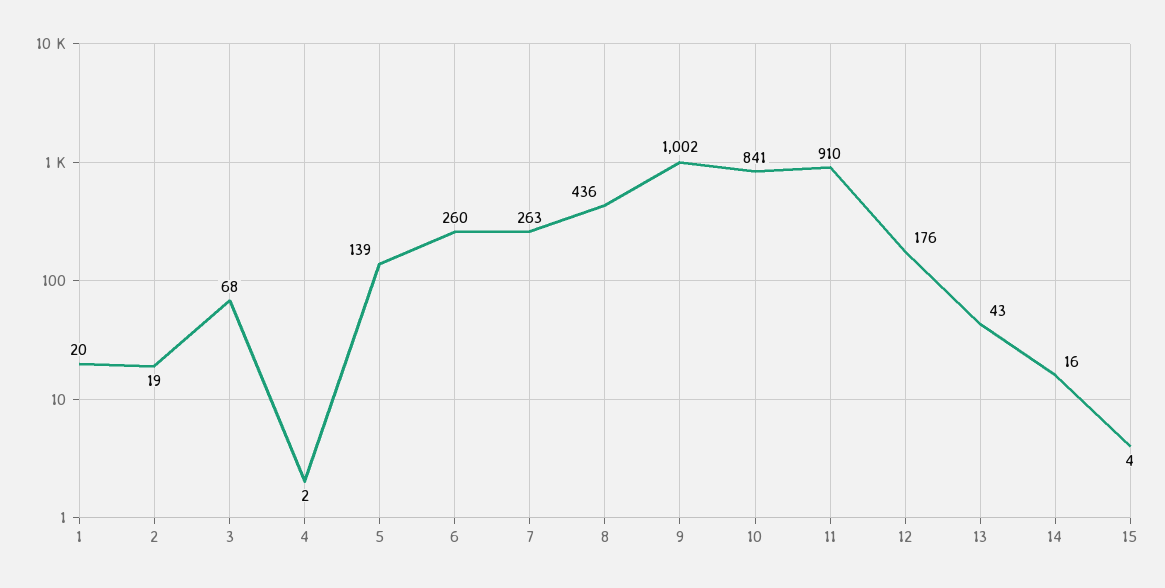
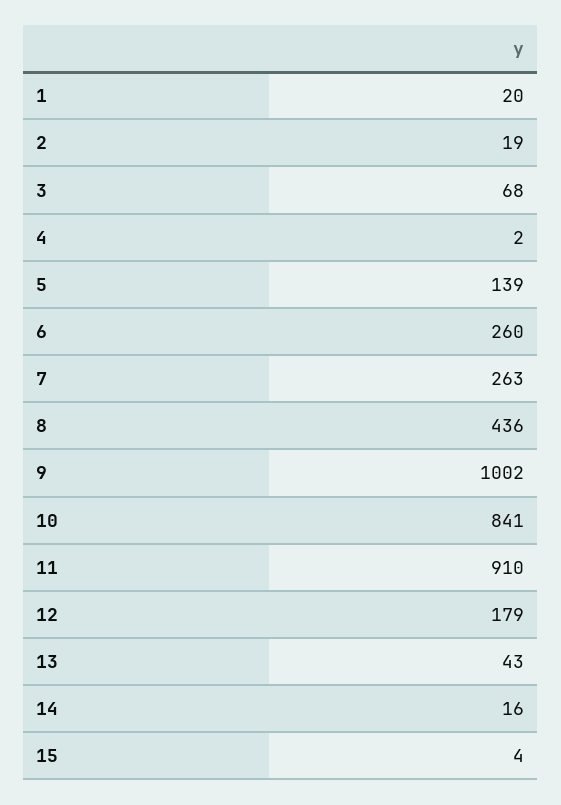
12: 176 -> 179

